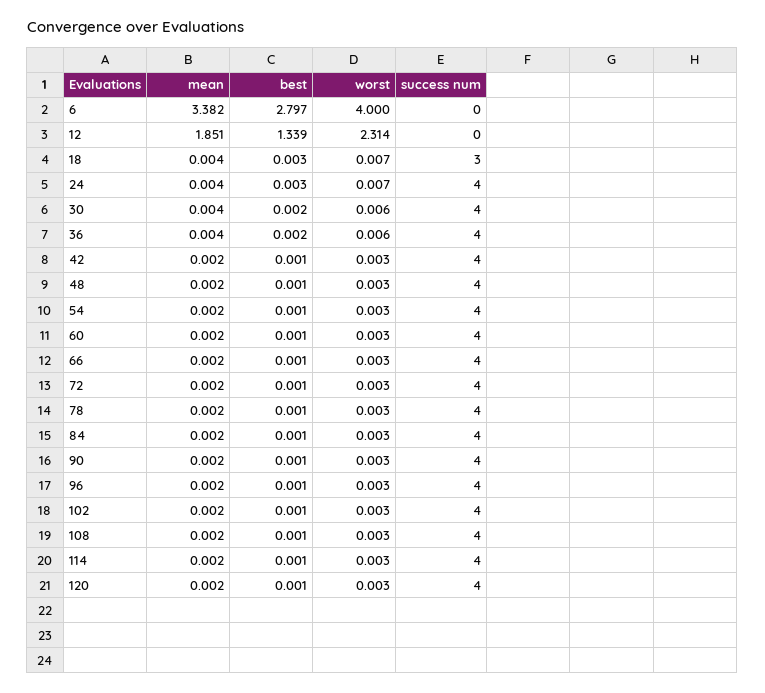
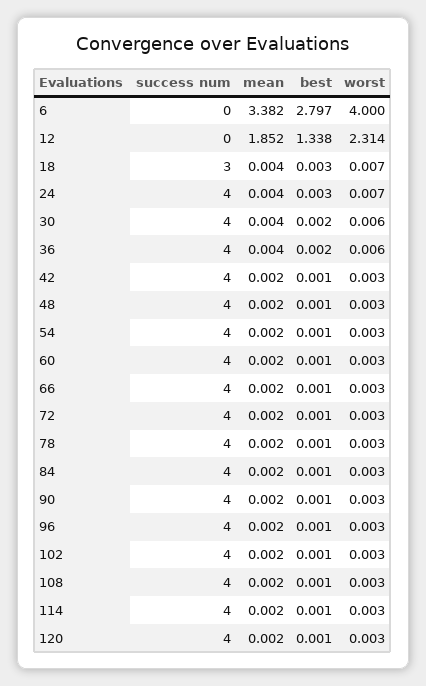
mean, 12: 1.851 -> 1.852
best, 12: 1.339 -> 1.338

